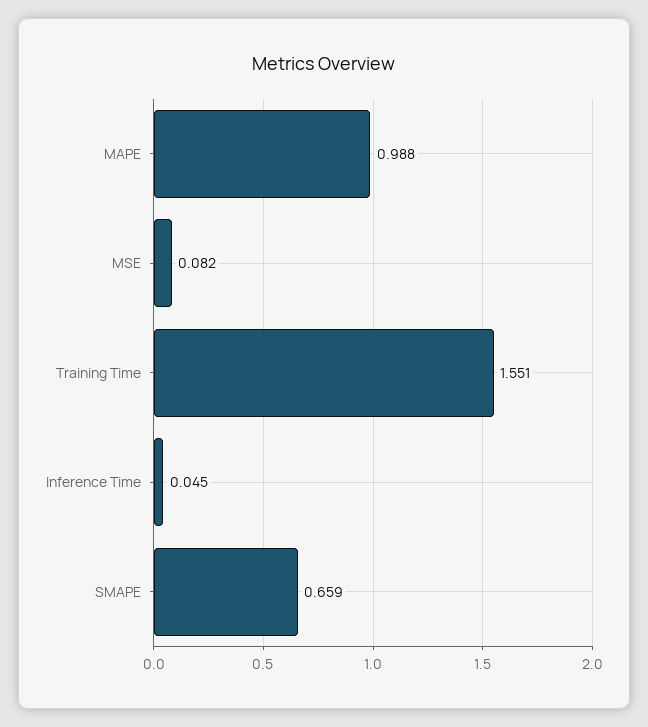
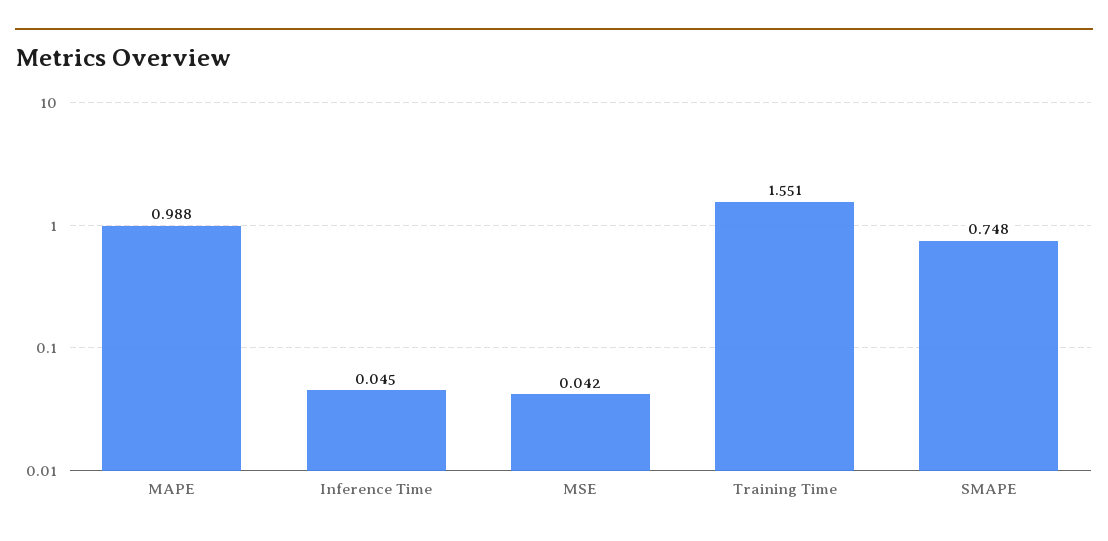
MSE: 0.082 -> 0.042
SMAPE: 0.659 -> 0.748

